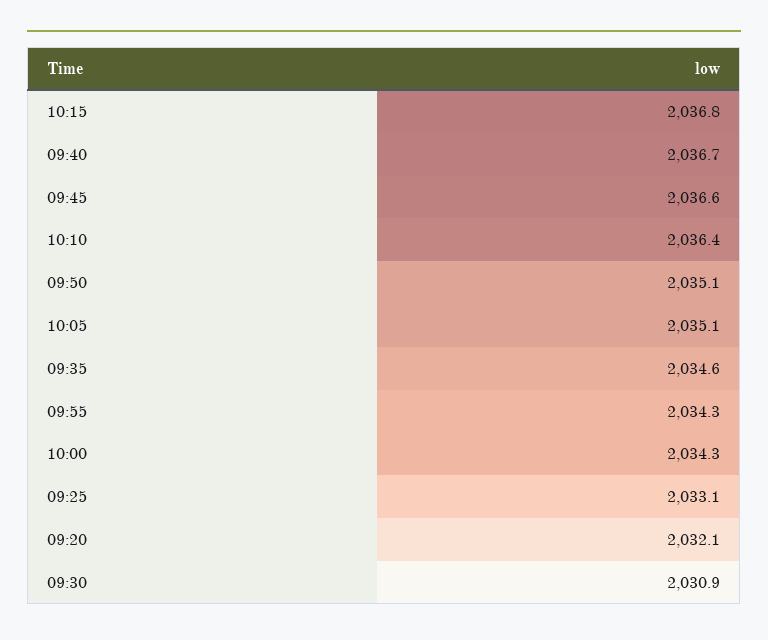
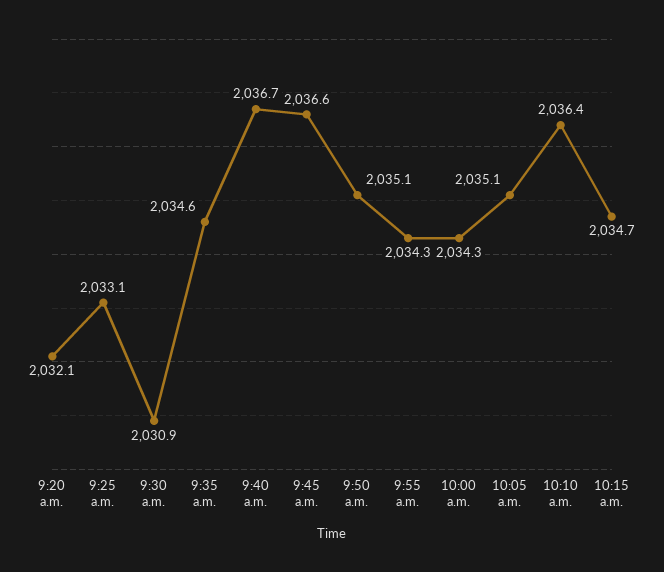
10:15: 2036.8 -> 2034.7

